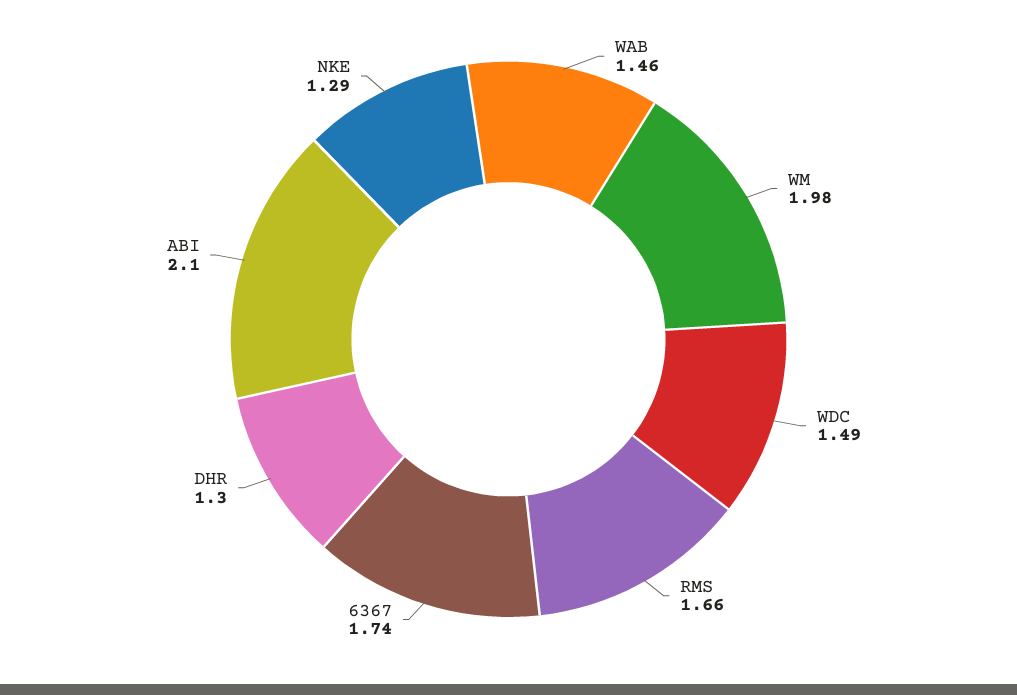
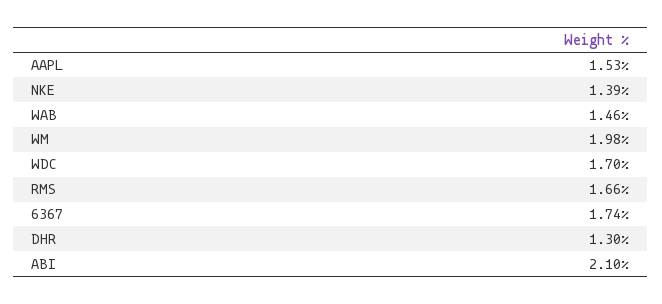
WDC: 1.49 -> 1.7
NKE: 1.29 -> 1.39
AAPL: none -> 1.53

